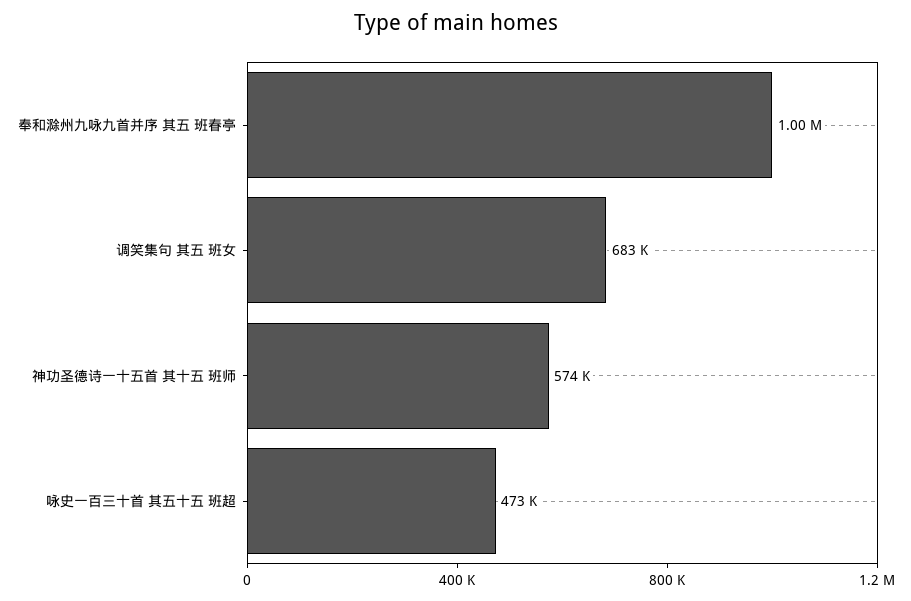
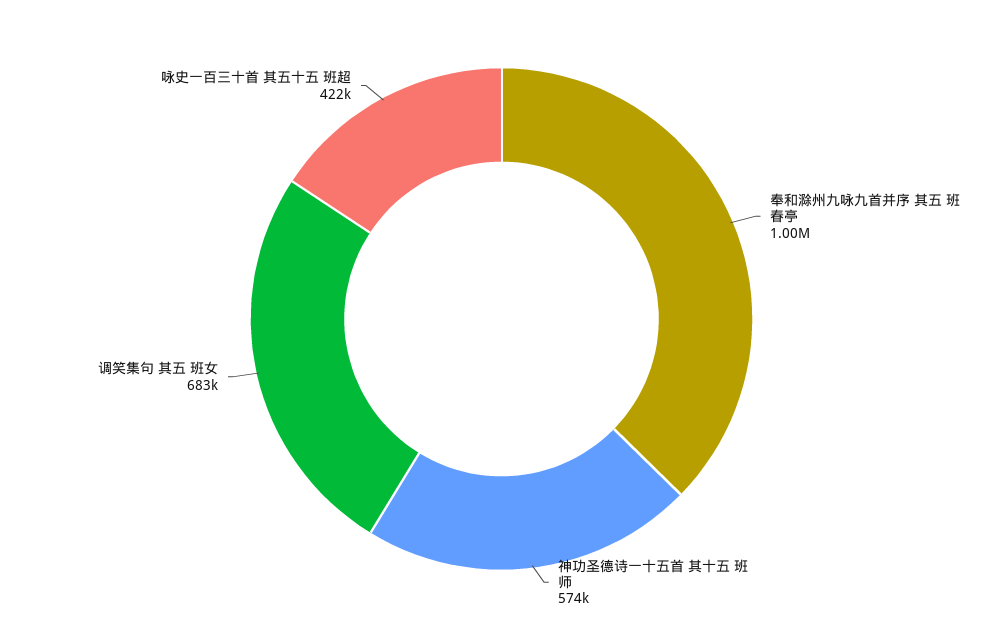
咏史一百三十首 其五十五 班超: 473000 -> 422000

